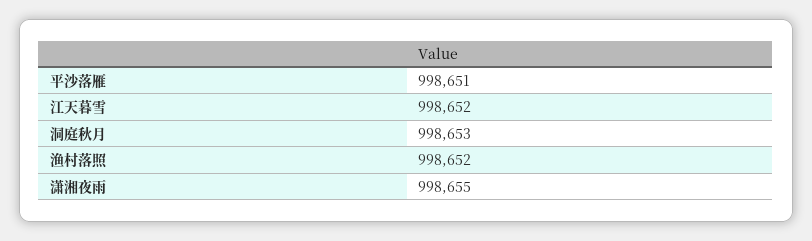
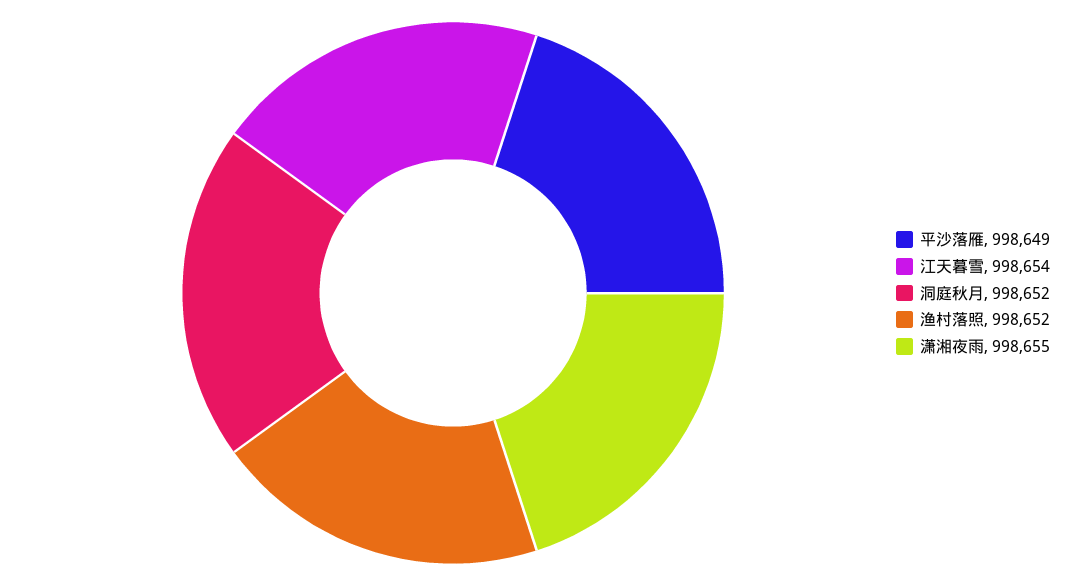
平沙落雁: 998651 -> 998649
江天暮雪: 998652 -> 998654
洞庭秋月: 998653 -> 998652

